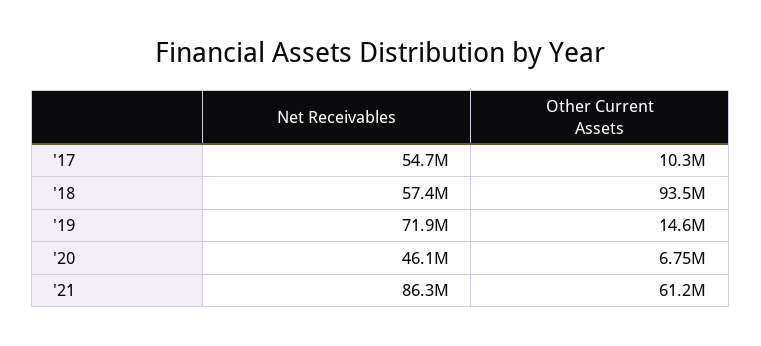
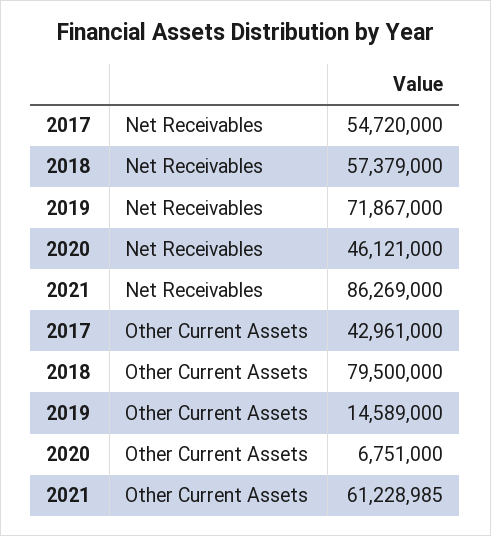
Other Current Assets, '17: 10300000 -> 42961000
Other Current Assets, '18: 93500000 -> 79500000

